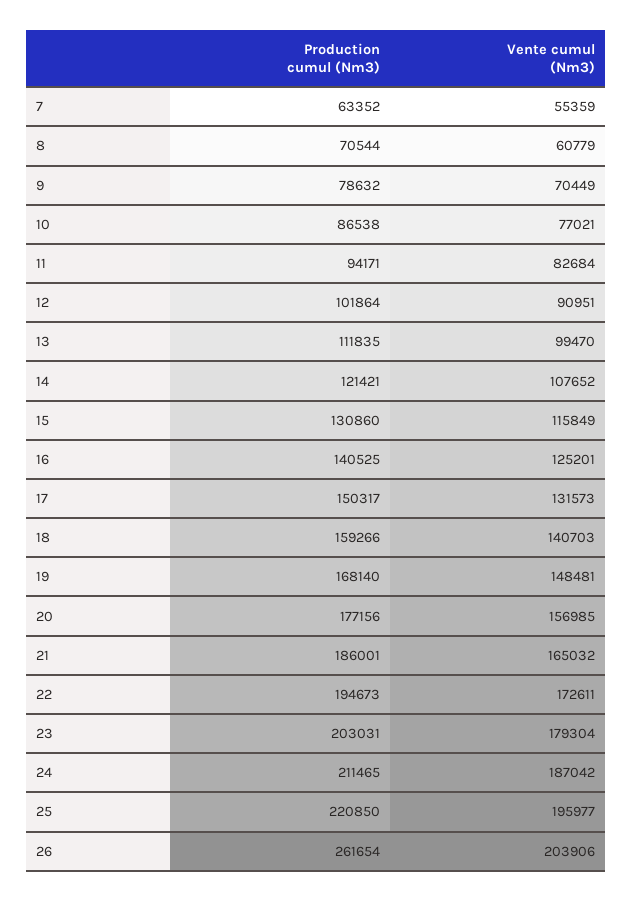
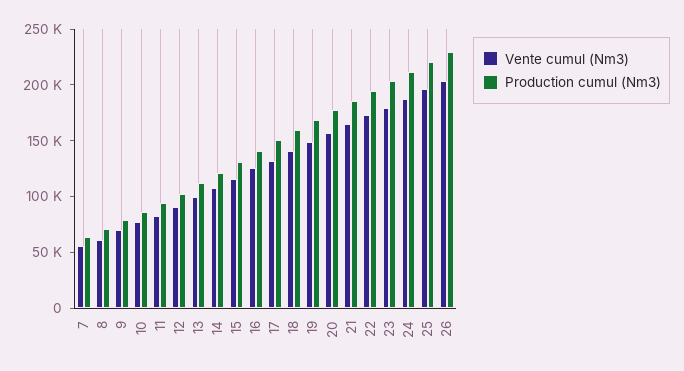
Production cumul (Nm3), 26: 261654 -> 230000

